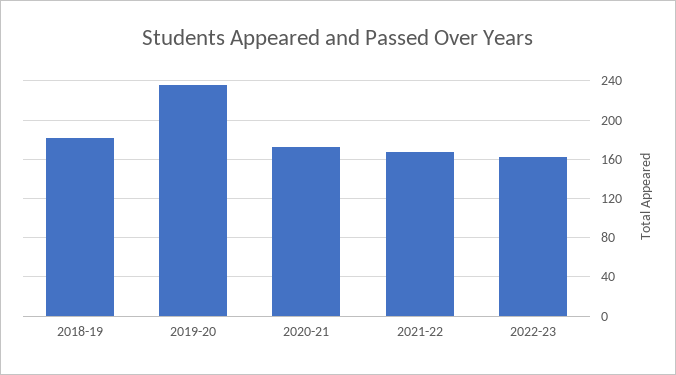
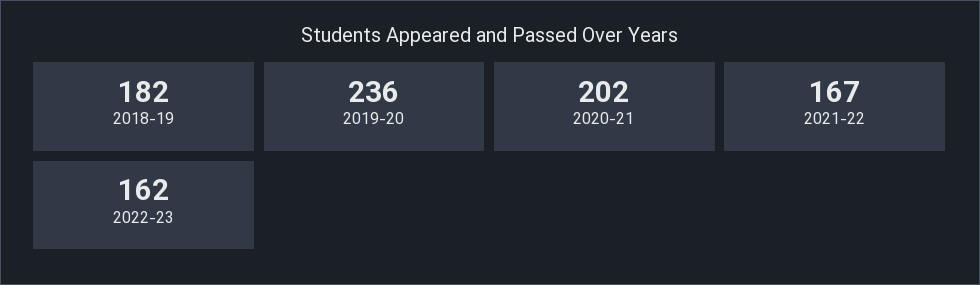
2020-21: 170 -> 202

